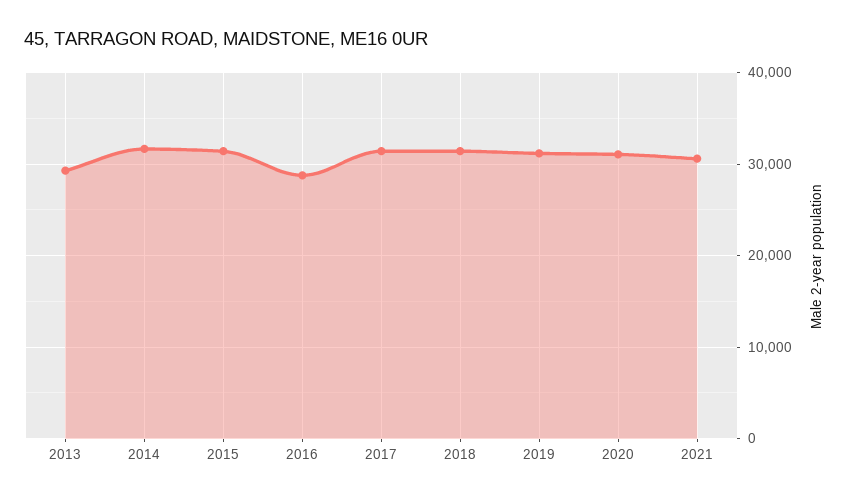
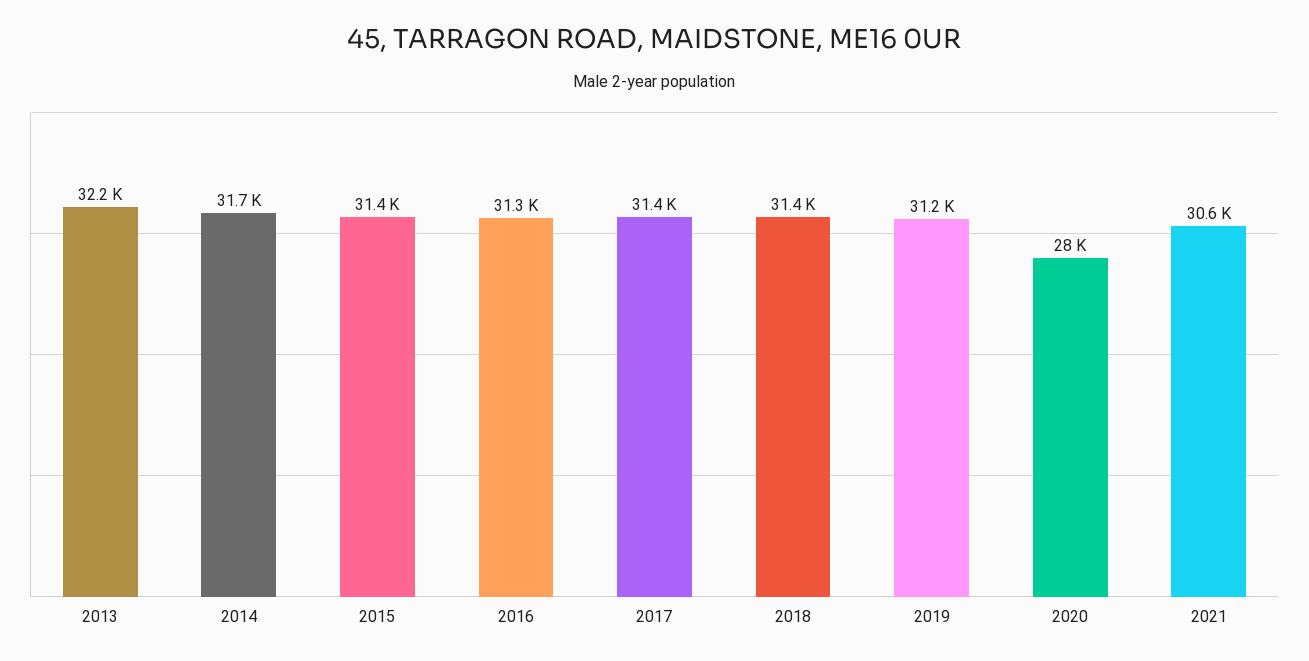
2013: 29000 -> 32200
2016: 29000 -> 31300
2020: 31000 -> 28000

